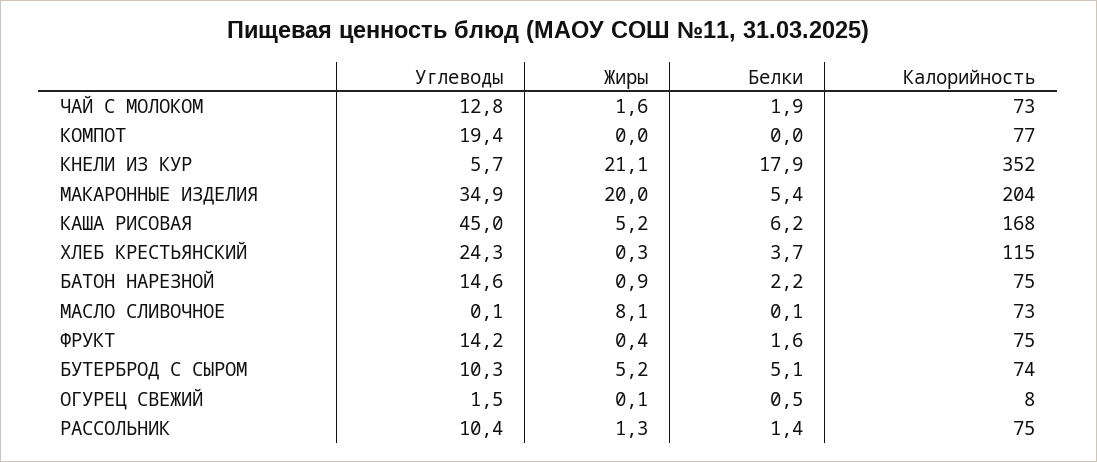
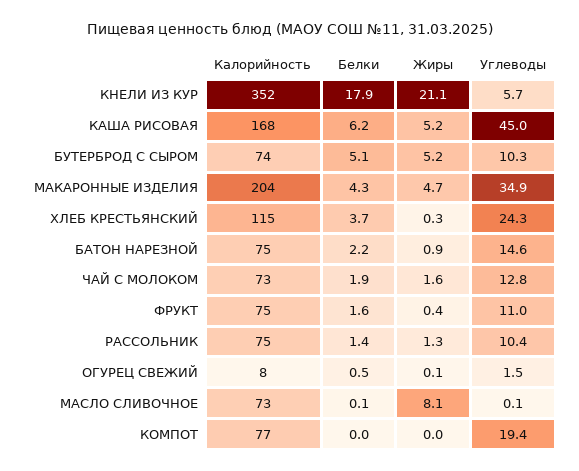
Жиры, МАКАРОННЫЕ ИЗДЕЛИЯ: 20 -> 4.7
Белки, МАКАРОННЫЕ ИЗДЕЛИЯ: 5.4 -> 4.3
Углеводы, ФРУКТ: 14.2 -> 11

